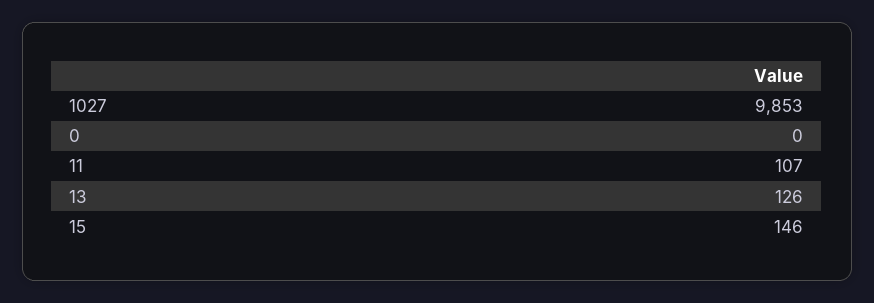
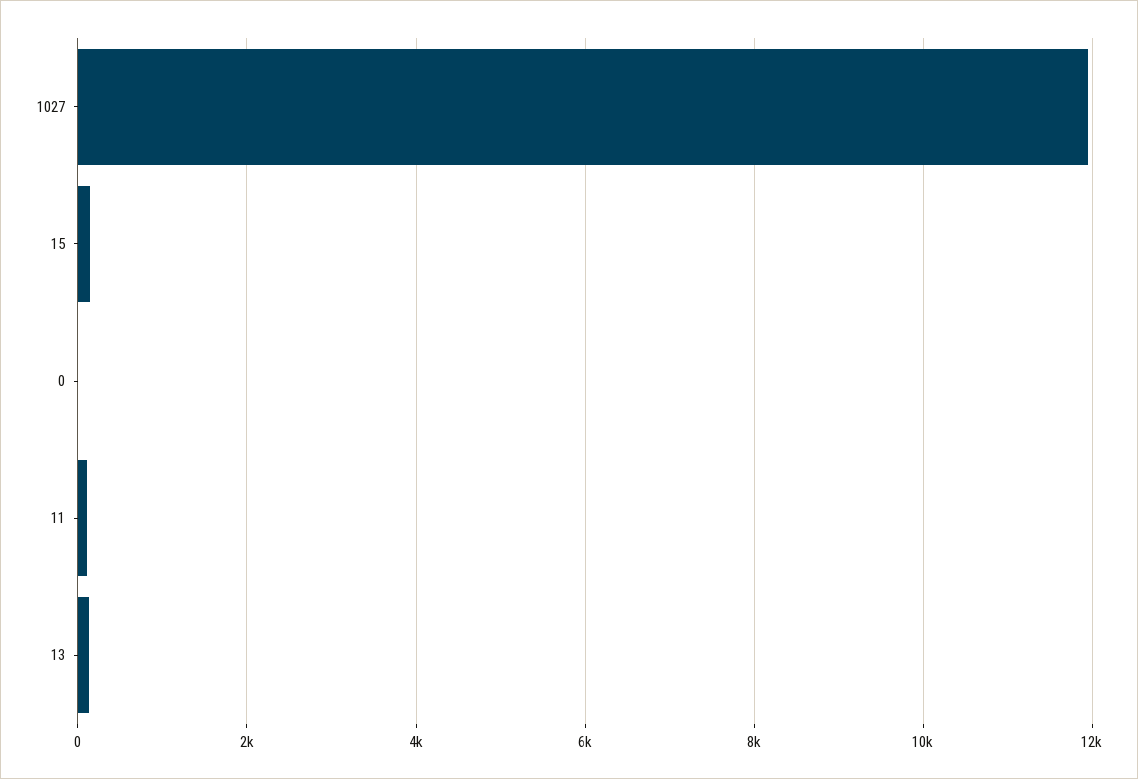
1027: 9853 -> 12000

